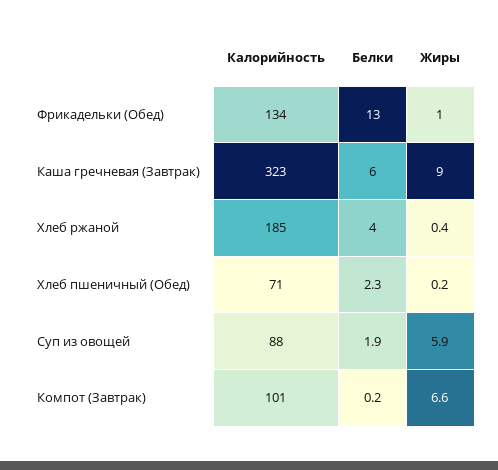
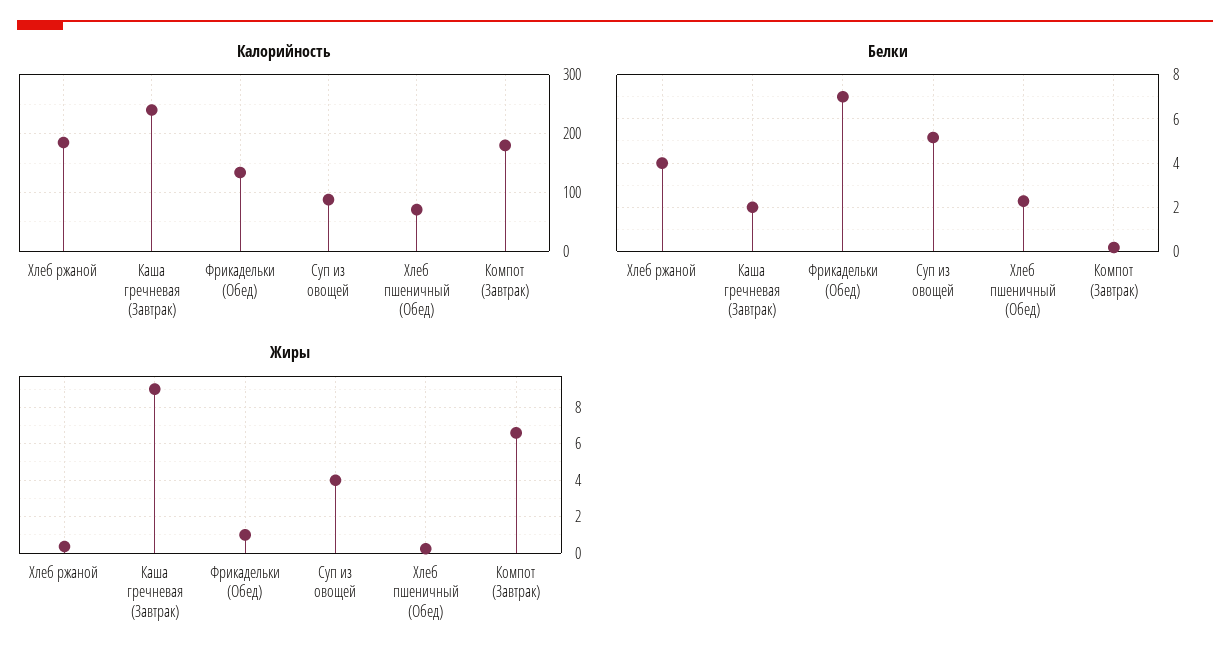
Белки, Фрикадельки (Обед): 13 -> 7
Калорийность, Каша гречневая (Завтрак): 323 -> 240
Белки, Каша гречневая (Завтрак): 6 -> 2
Белки, Суп из овощей: 1.9 -> 5
Жиры, Суп из овощей: 5.9 -> 4
Калорийность, Компот (Завтрак): 101 -> 180

